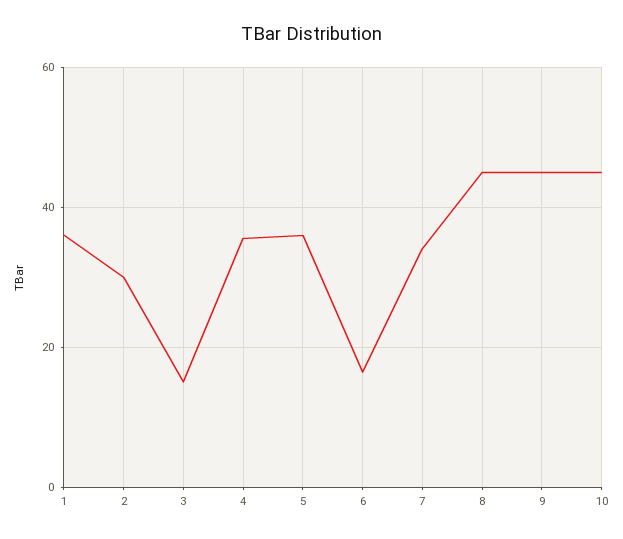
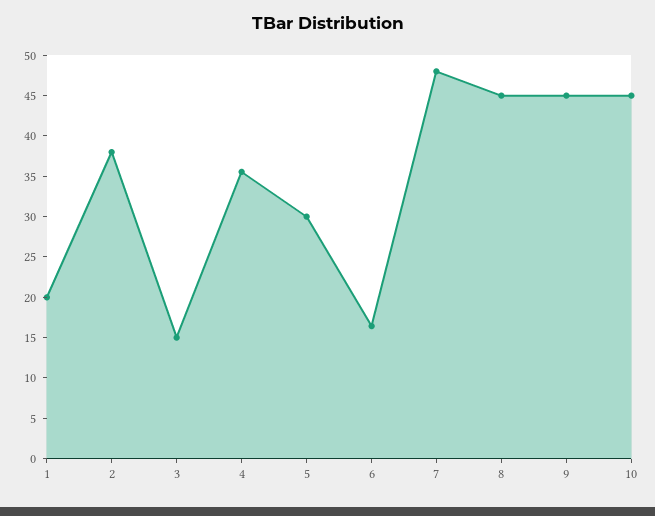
1: 36 -> 20
2: 30 -> 38
5: 36 -> 30
7: 34 -> 48

